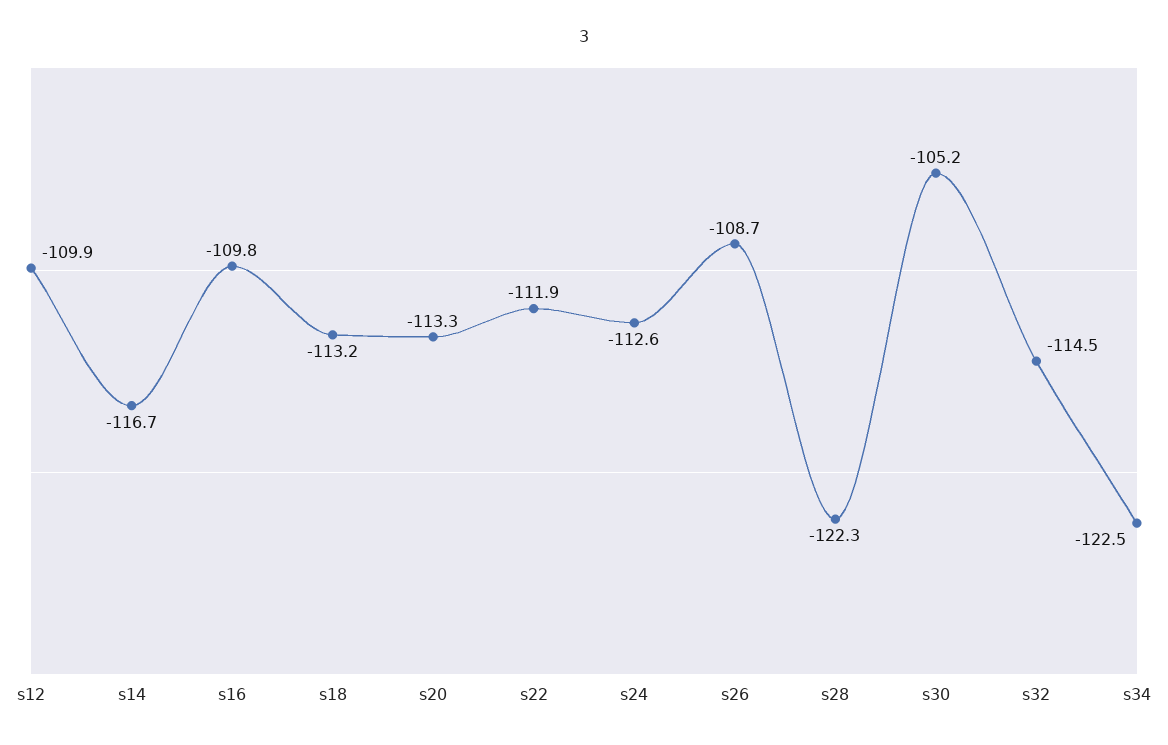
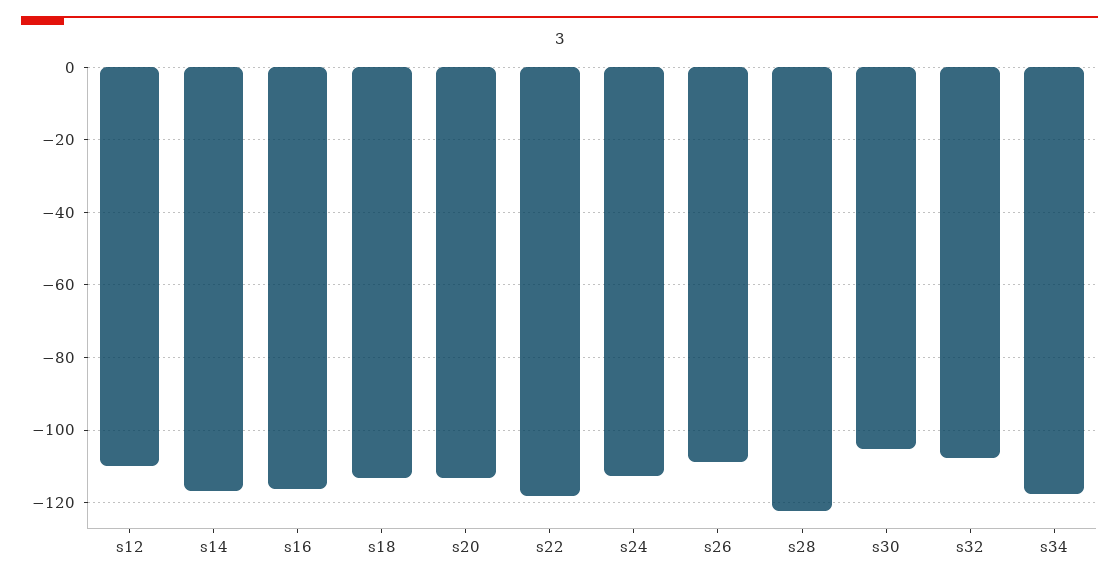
s16: -109.8 -> -116
s22: -111.9 -> -118
s32: -114.5 -> -108
s34: -122.5 -> -118

